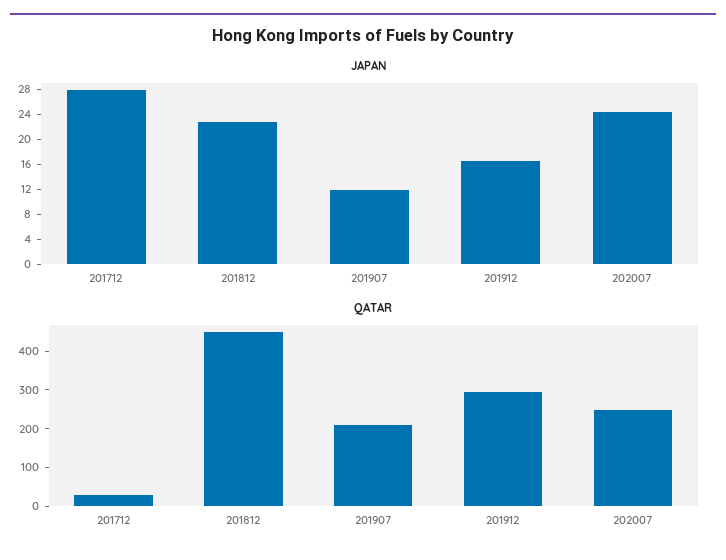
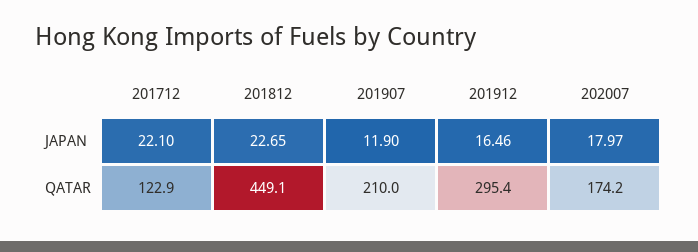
JAPAN, 201712: 28 -> 22.1
JAPAN, 202007: 24 -> 17.97
QATAR, 201712: 25 -> 122.9
QATAR, 202007: 250 -> 174.2

